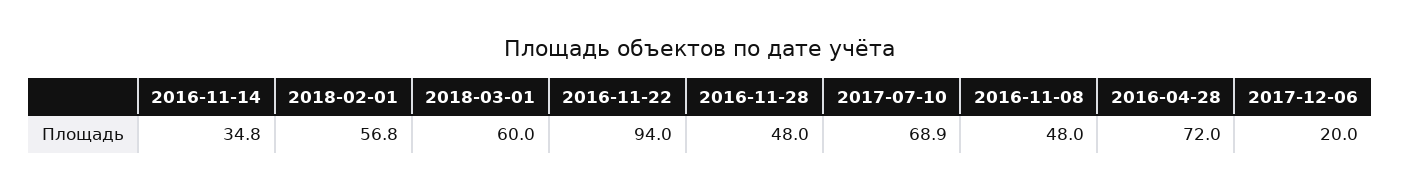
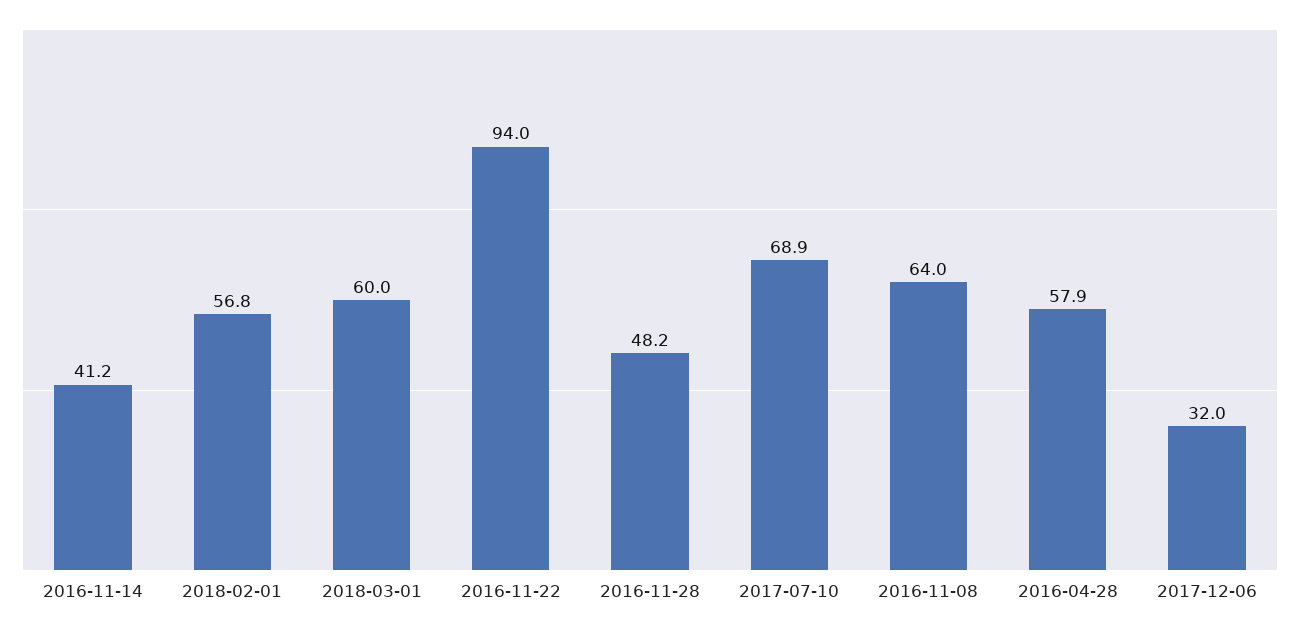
2016-11-14: 34.8 -> 41.2
2016-11-28: 48 -> 48.2
2016-11-08: 48 -> 64
2016-04-28: 72 -> 57.9
2017-12-06: 20 -> 32

